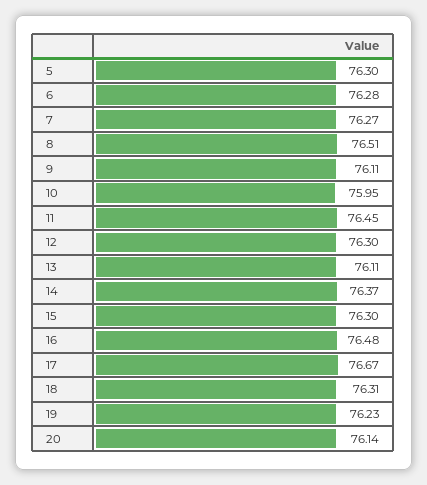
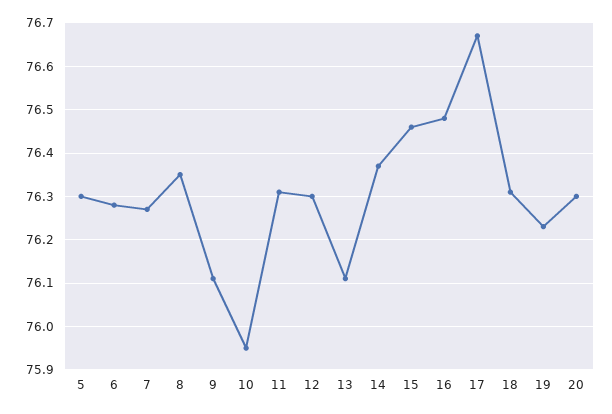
8: 76.51 -> 76.35
11: 76.45 -> 76.3
15: 76.3 -> 76.45
20: 76.14 -> 76.3

